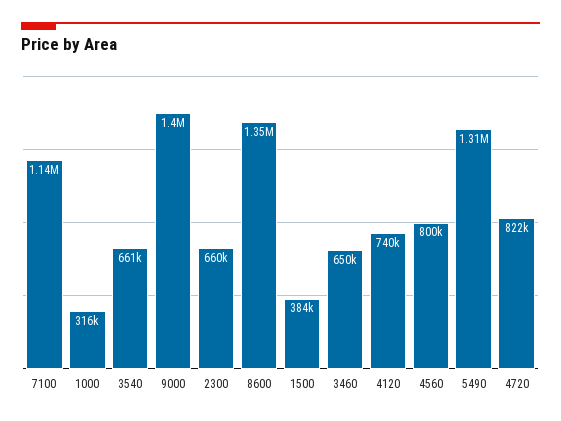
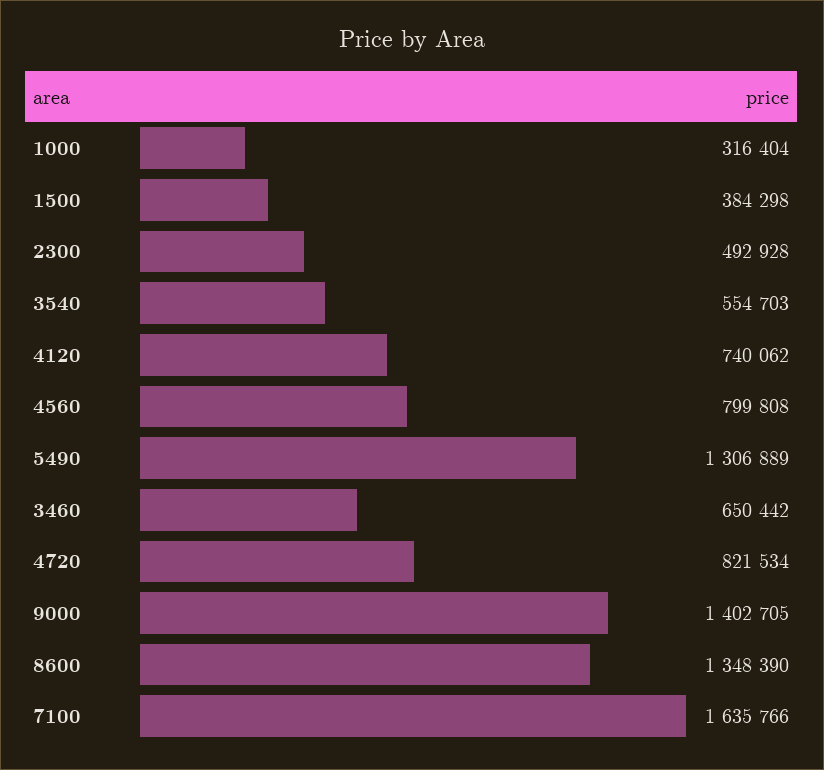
7100: 1140000 -> 1635766
3540: 661000 -> 554703
2300: 660000 -> 492928

